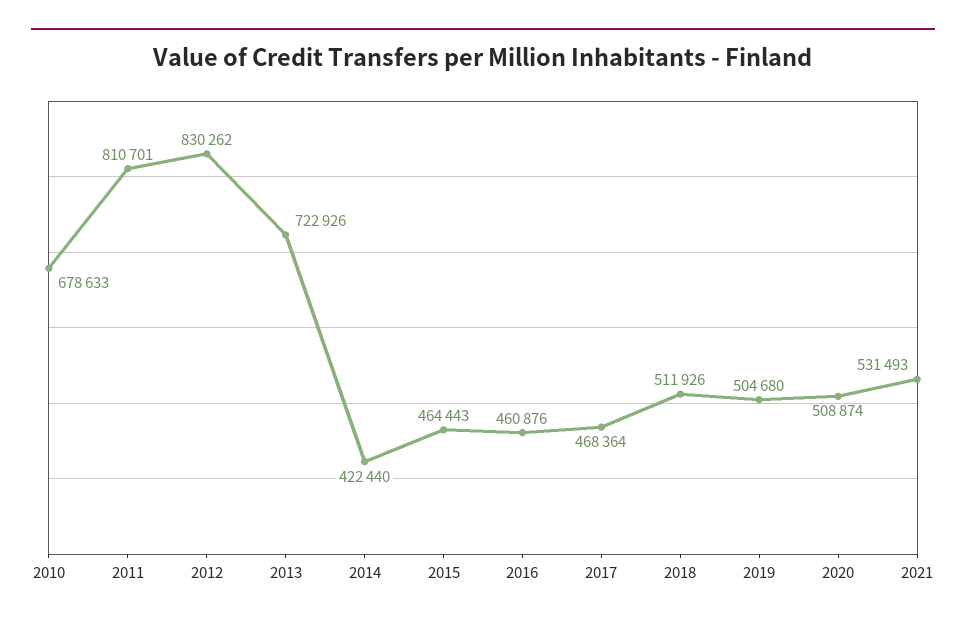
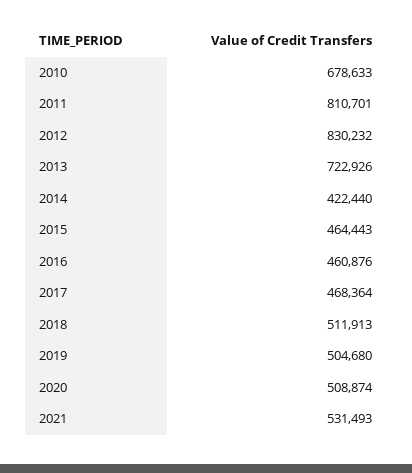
2012: 830262 -> 830232
2018: 511926 -> 511913

